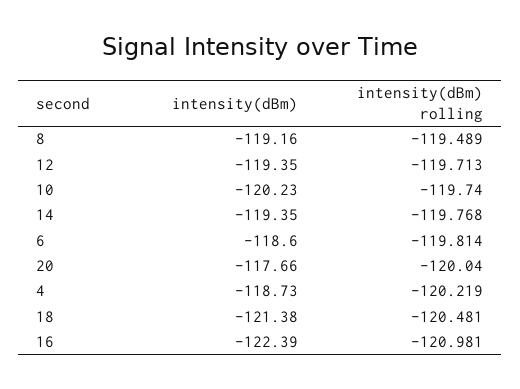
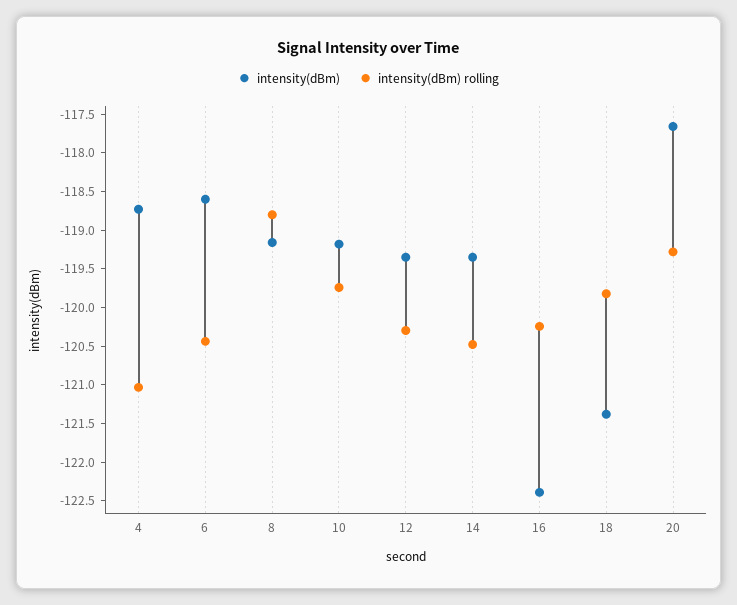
intensity(dBm) rolling, 8: -119.489 -> -118.75
intensity(dBm) rolling, 12: -119.713 -> -120.25
intensity(dBm), 10: -120.23 -> -119.25
intensity(dBm) rolling, 14: -119.768 -> -120.5
intensity(dBm) rolling, 6: -119.814 -> -120.5
intensity(dBm) rolling, 20: -120.04 -> -119.25
intensity(dBm) rolling, 4: -120.219 -> -121
intensity(dBm) rolling, 18: -120.481 -> -119.75
intensity(dBm) rolling, 16: -120.981 -> -120.25

